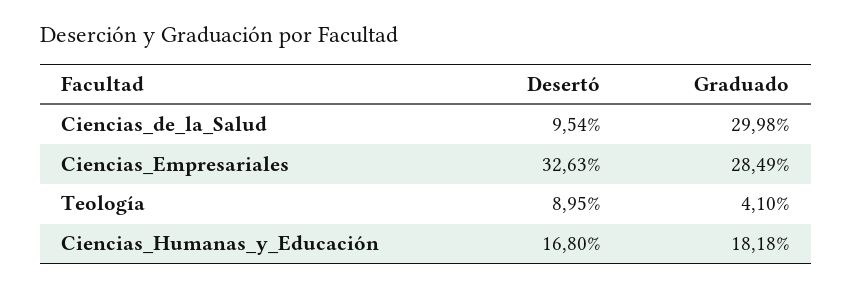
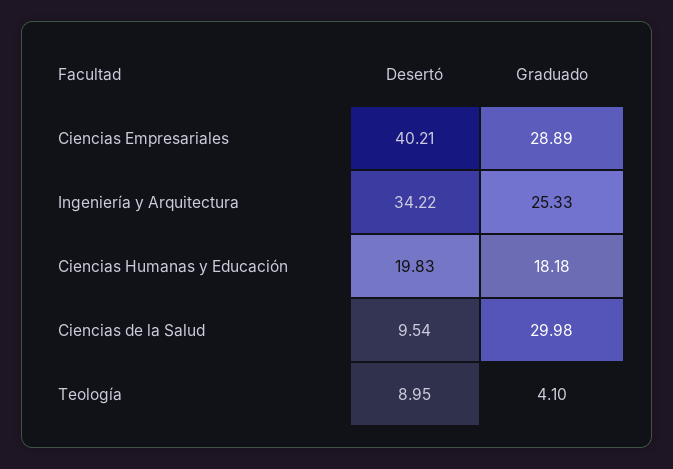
Desertó, Ciencias_Empresariales: 32.63 -> 40.21
Graduado, Ciencias_Empresariales: 28.49 -> 28.89
Desertó, Ciencias_Humanas_y_Educación: 16.8 -> 19.83
Desertó, Ingeniería y Arquitectura: none -> 34.22
Graduado, Ingeniería y Arquitectura: none -> 25.33

